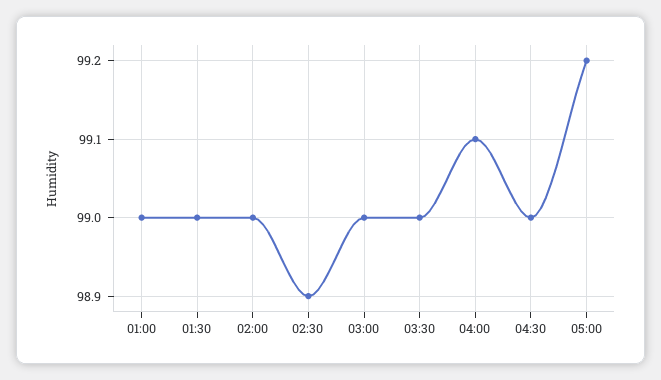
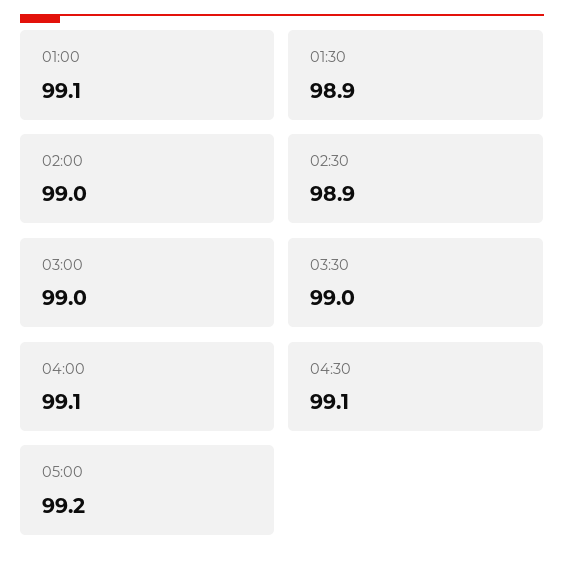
01:00: 99 -> 99.1
01:30: 99 -> 98.9
04:30: 99 -> 99.1

